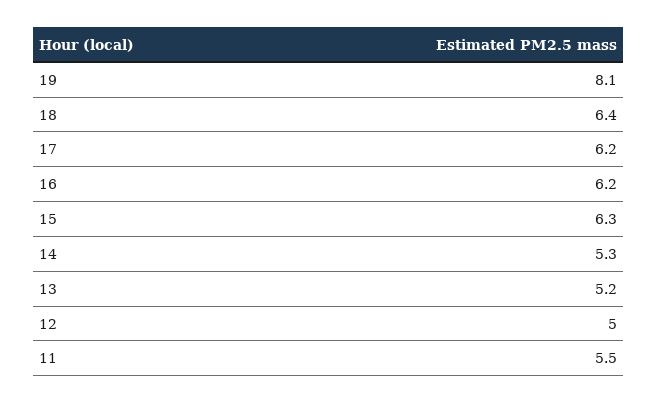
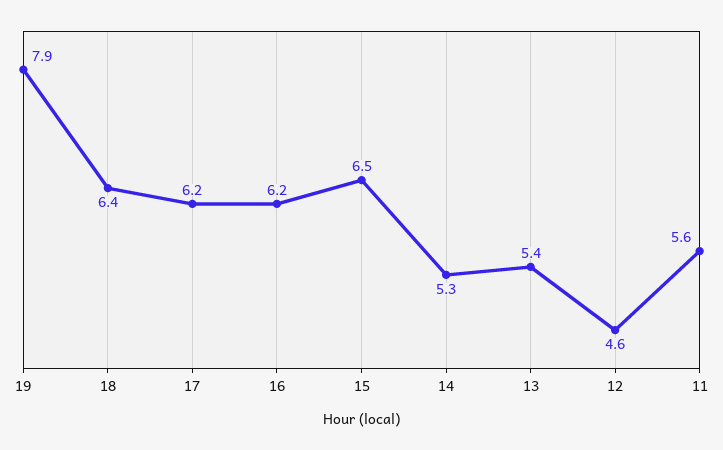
19: 8.1 -> 7.9
15: 6.3 -> 6.5
13: 5.2 -> 5.4
12: 5 -> 4.6
11: 5.5 -> 5.6

